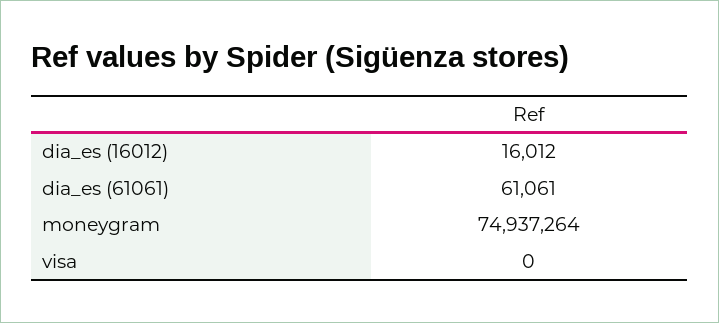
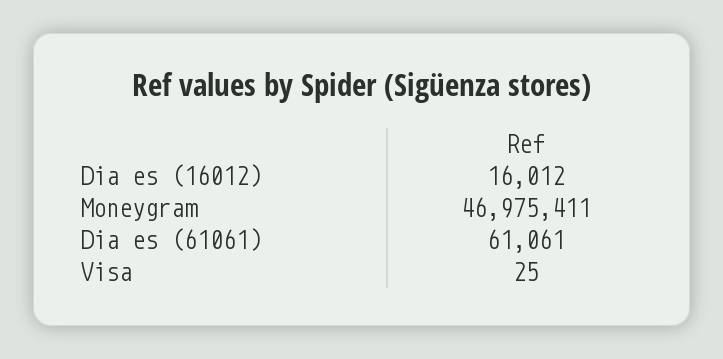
moneygram: 74937264 -> 46975411
visa: 0 -> 25

